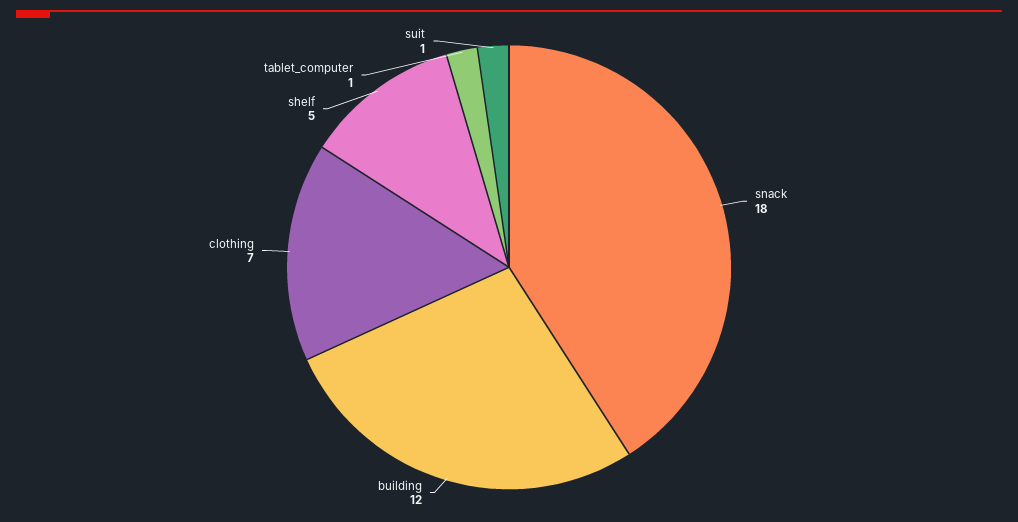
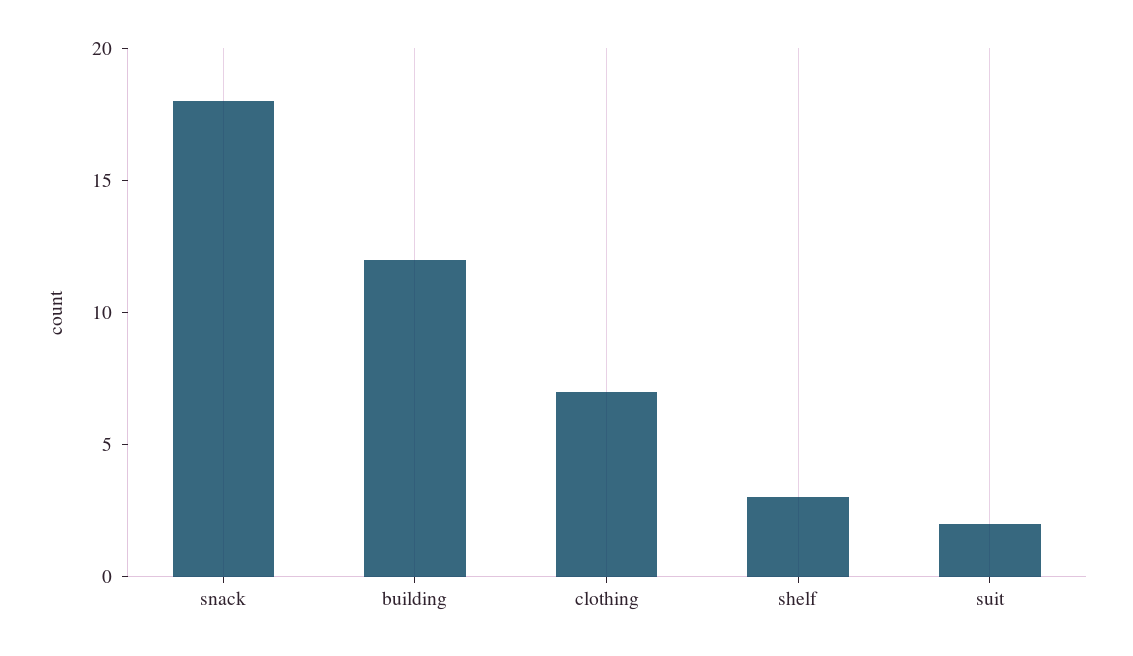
shelf: 5 -> 3
tablet_computer: 1 -> none
suit: 1 -> 2

